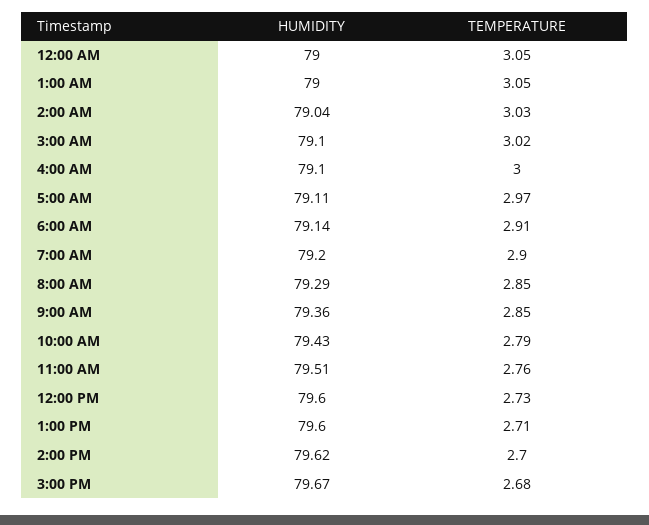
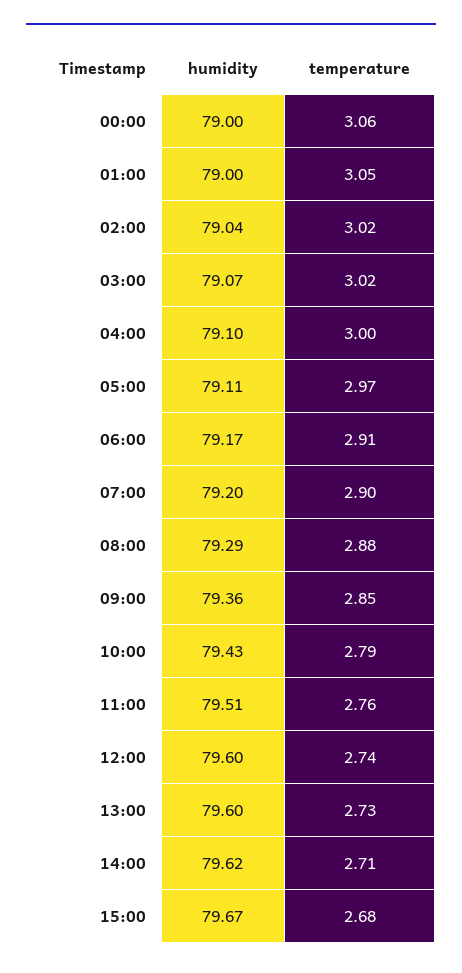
TEMPERATURE, 12:00 AM: 3.05 -> 3.06
TEMPERATURE, 2:00 AM: 3.03 -> 3.02
HUMIDITY, 3:00 AM: 79.1 -> 79.07
HUMIDITY, 6:00 AM: 79.14 -> 79.17
TEMPERATURE, 8:00 AM: 2.85 -> 2.88
TEMPERATURE, 12:00 PM: 2.73 -> 2.74
TEMPERATURE, 1:00 PM: 2.71 -> 2.73
TEMPERATURE, 2:00 PM: 2.7 -> 2.71

